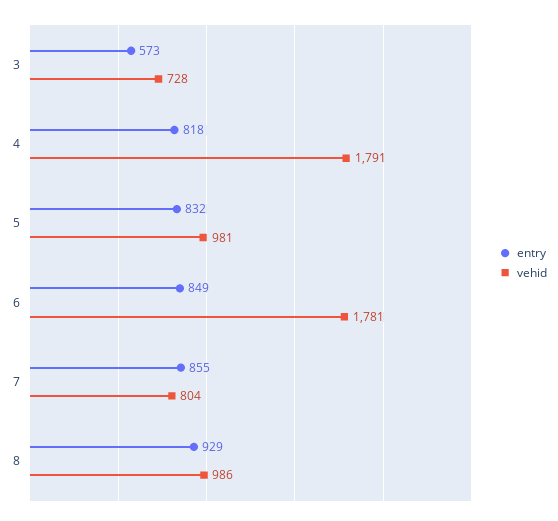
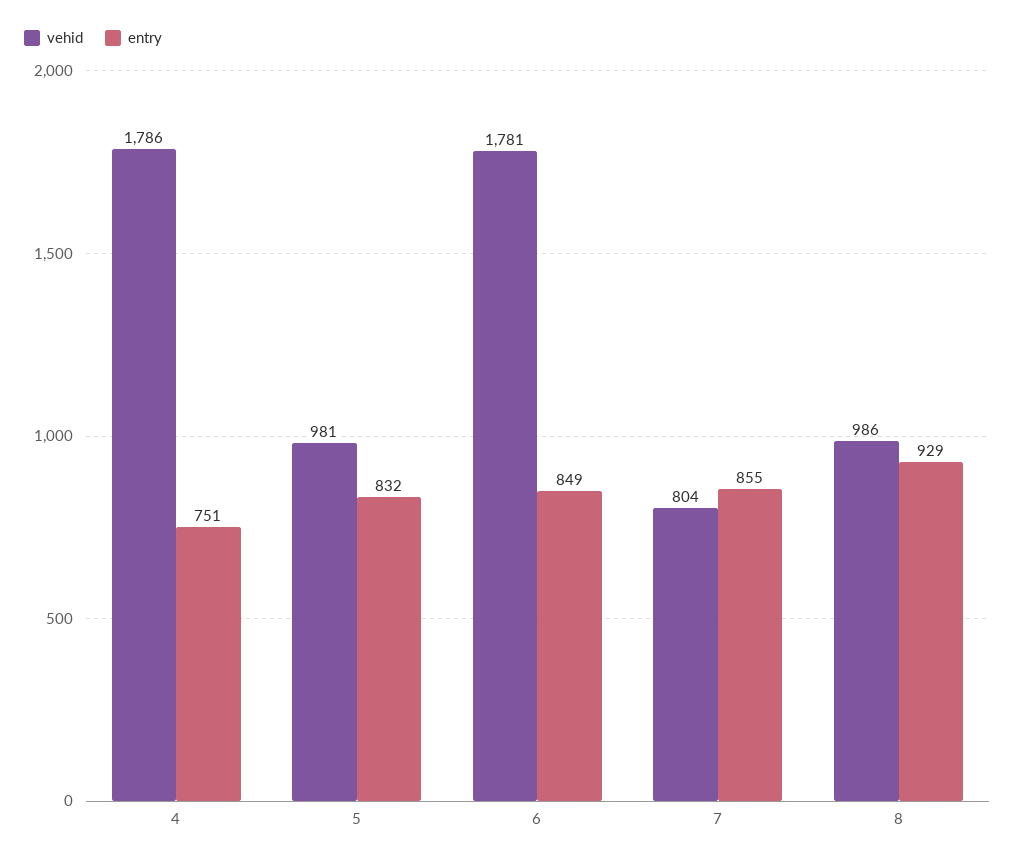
entry, 3: 573 -> none
vehid, 3: 728 -> none
entry, 4: 818 -> 751
vehid, 4: 1791 -> 1786

